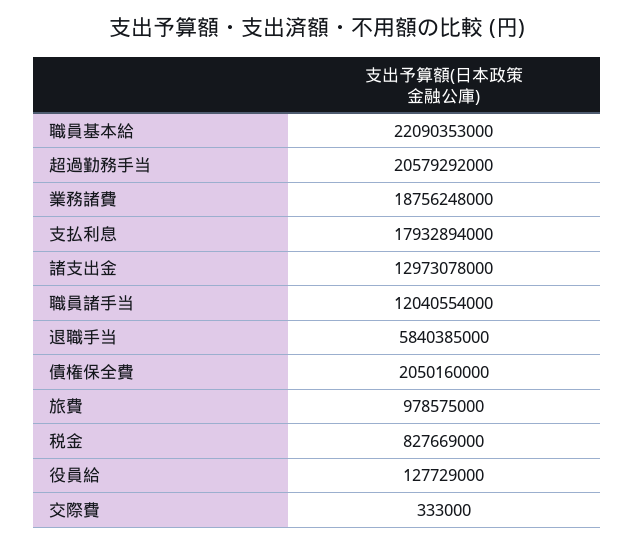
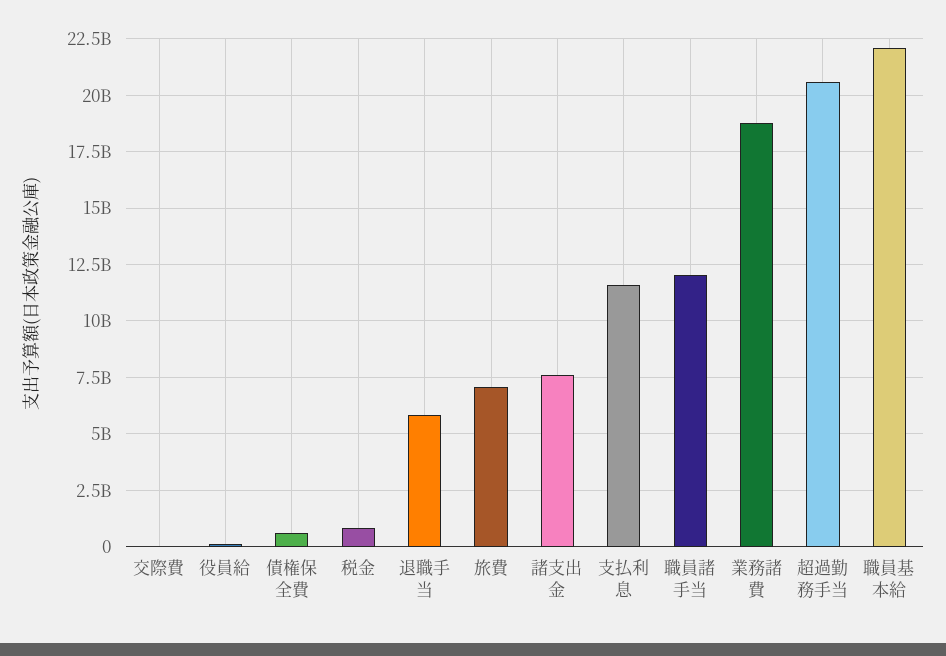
支払利息: 17932894000 -> 11500000000
諸支出金: 12973078000 -> 7500000000
債権保全費: 2050160000 -> 500000000
旅費: 978575000 -> 7000000000

